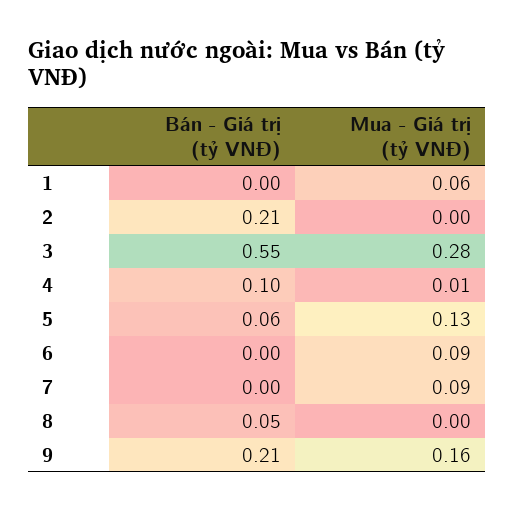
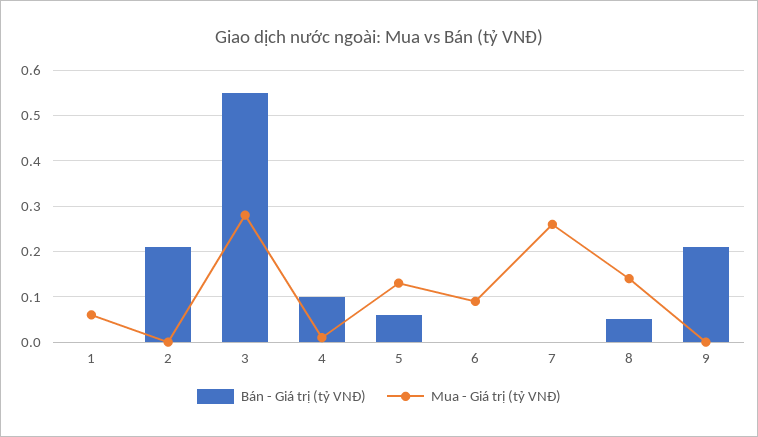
Mua - Giá trị (tỷ VNĐ), 7: 0.09 -> 0.25
Mua - Giá trị (tỷ VNĐ), 8: 0 -> 0.15
Mua - Giá trị (tỷ VNĐ), 9: 0.16 -> 0

